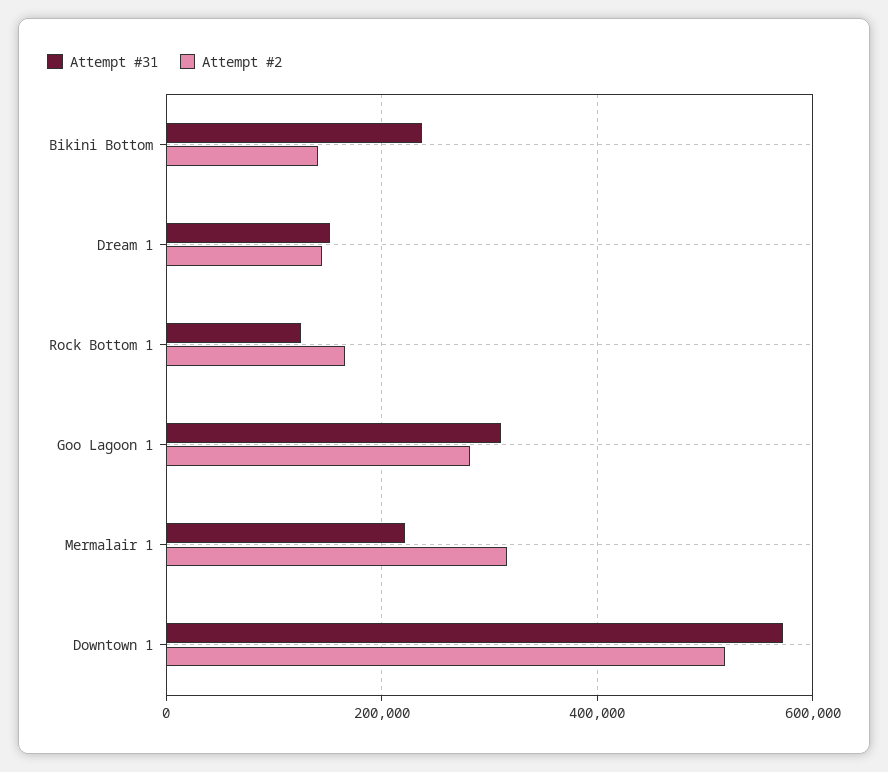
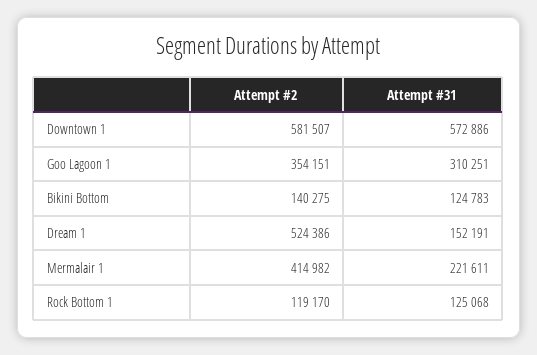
Attempt #31, Bikini Bottom: 240000 -> 124783
Attempt #2, Dream 1: 140000 -> 524386
Attempt #2, Rock Bottom 1: 160000 -> 119170
Attempt #2, Goo Lagoon 1: 280000 -> 354151
Attempt #2, Mermalair 1: 320000 -> 414982
Attempt #2, Downtown 1: 520000 -> 581507

